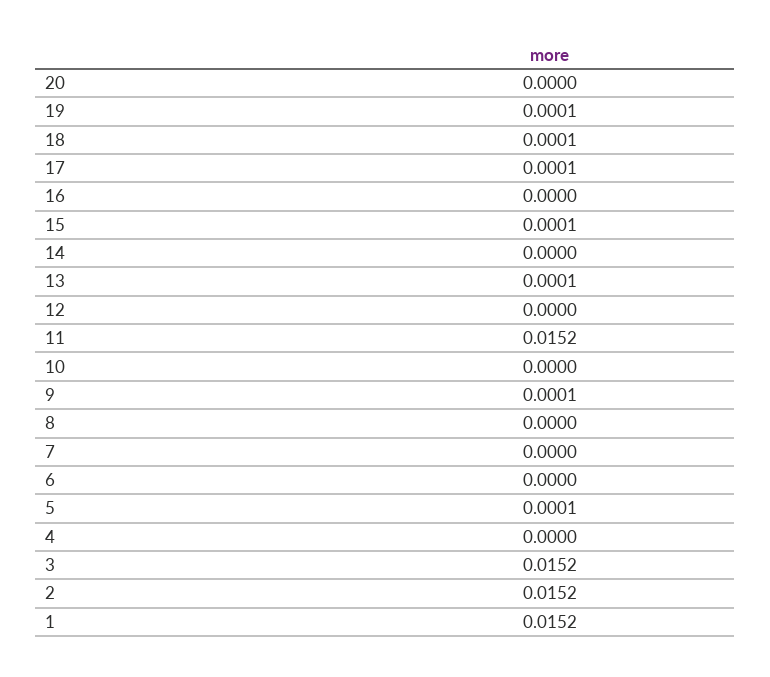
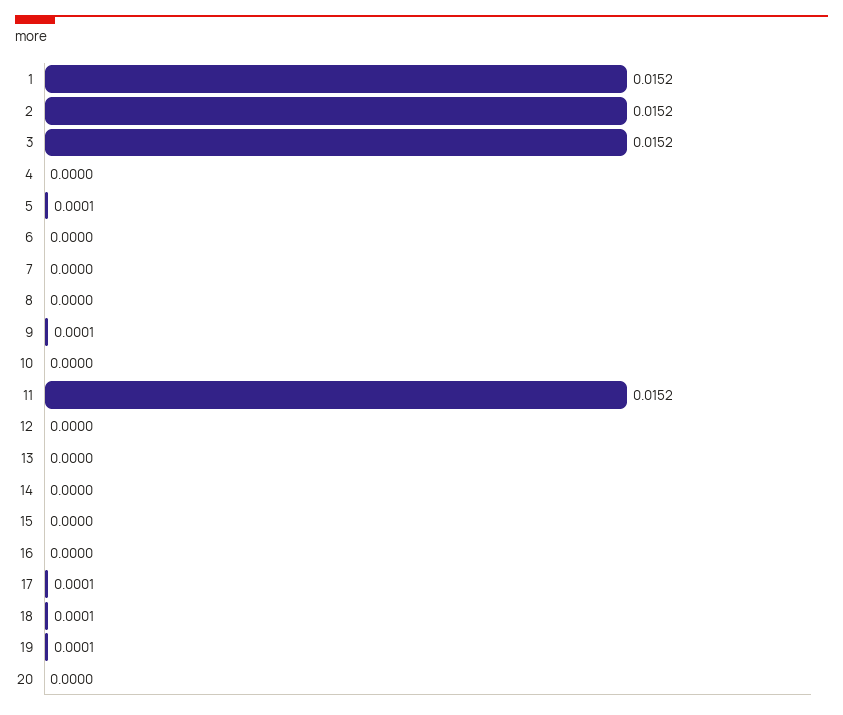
15: 0.0001 -> 0
13: 0.0001 -> 0

